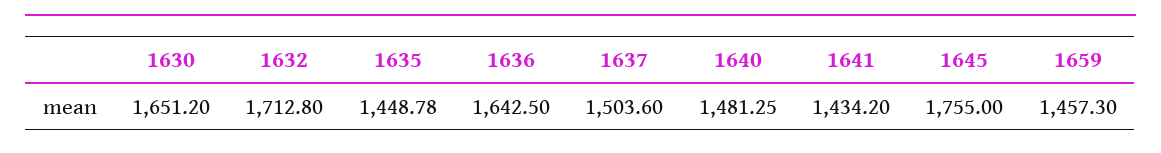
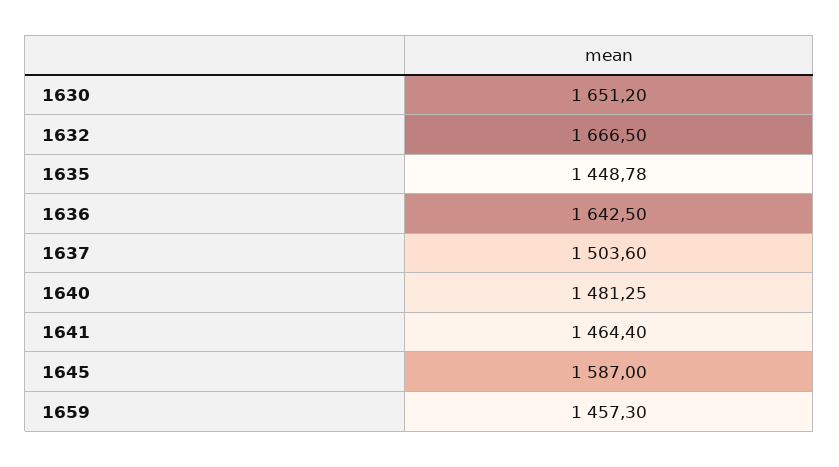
1632: 1712.8 -> 1666.5
1641: 1434.2 -> 1464.4
1645: 1755 -> 1587

